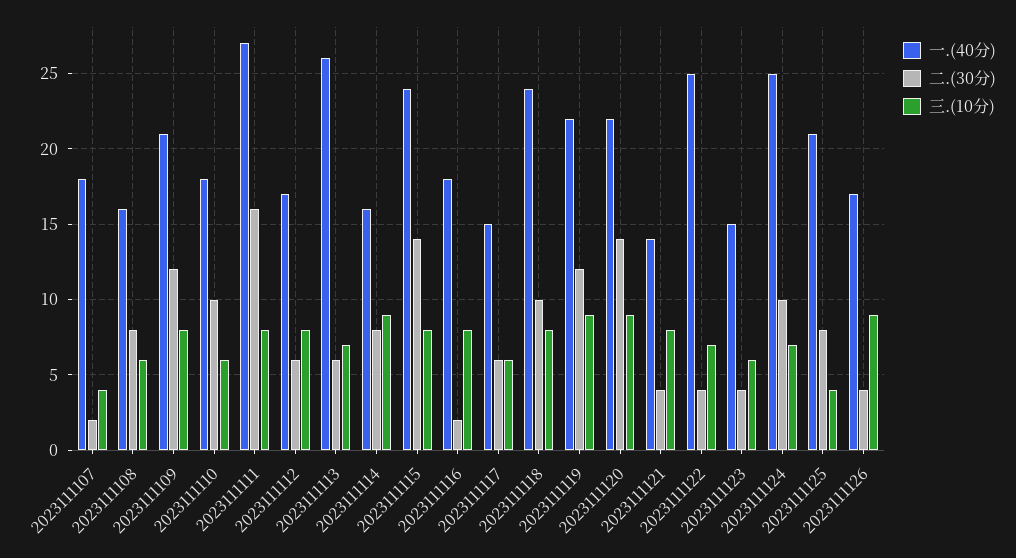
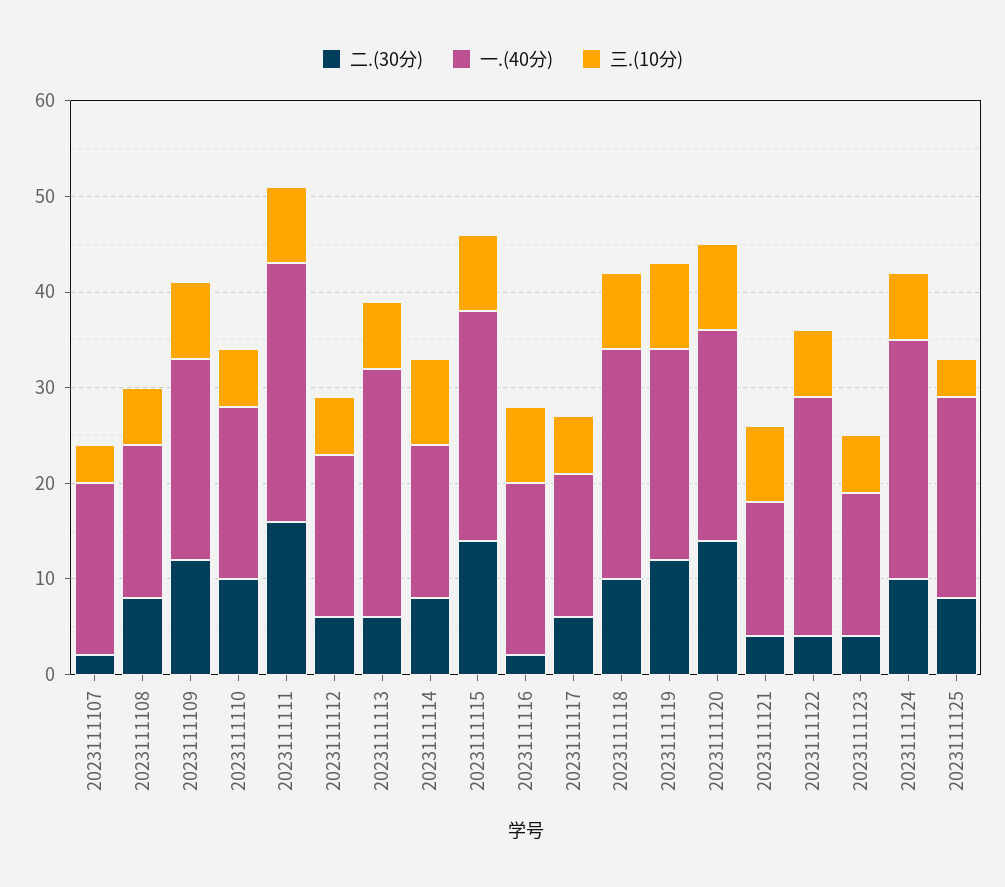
三.(10分), 2023111112: 8 -> 6
一.(40分), 2023111126: 17 -> none
二.(30分), 2023111126: 4 -> none
三.(10分), 2023111126: 9 -> none

